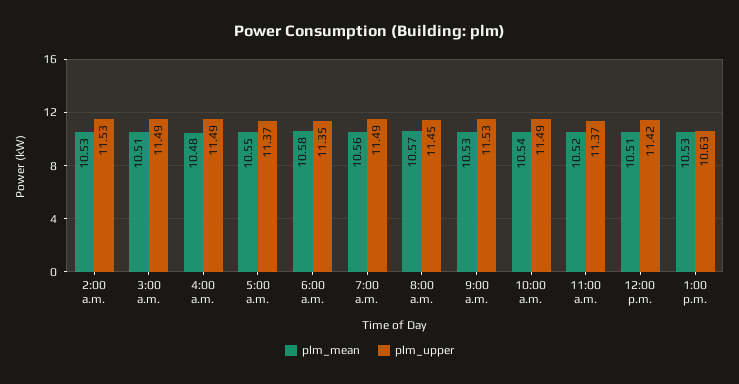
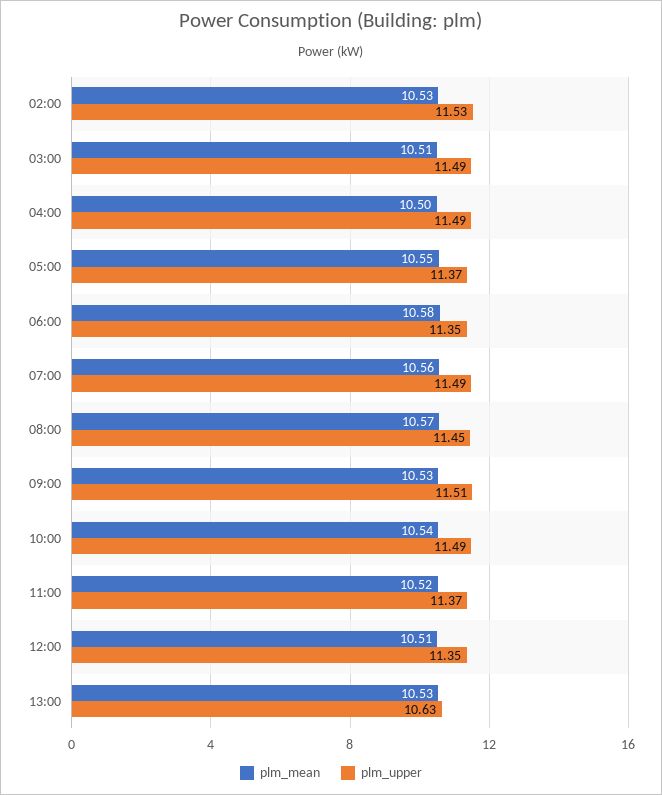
plm_mean, 4:00 a.m.: 10.48 -> 10.5
plm_upper, 9:00 a.m.: 11.53 -> 11.51
plm_upper, 12:00 p.m.: 11.42 -> 11.35

